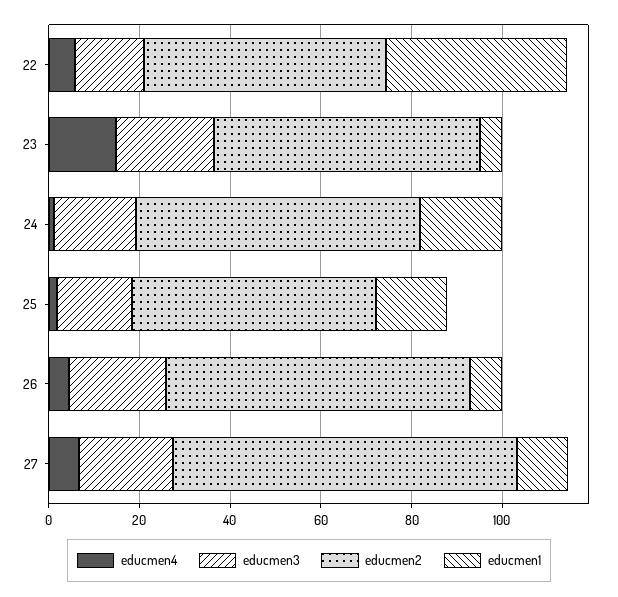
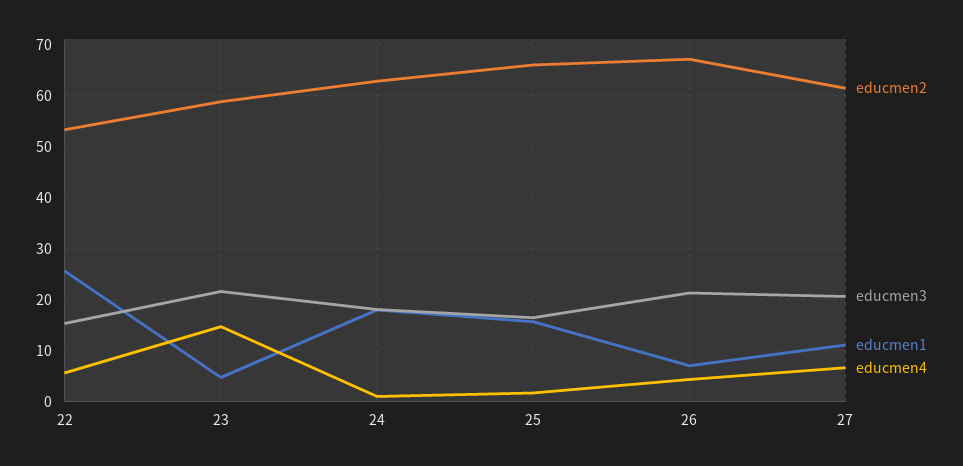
educmen1, 22: 40 -> 26
educmen2, 25: 55 -> 66
educmen2, 27: 75 -> 62

